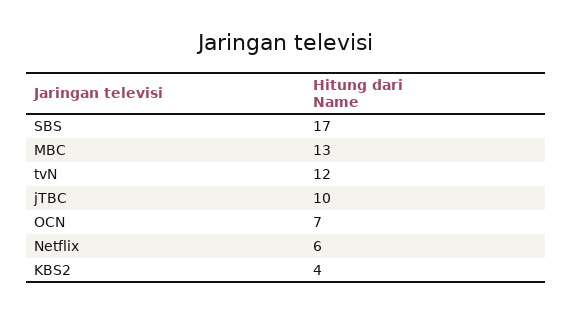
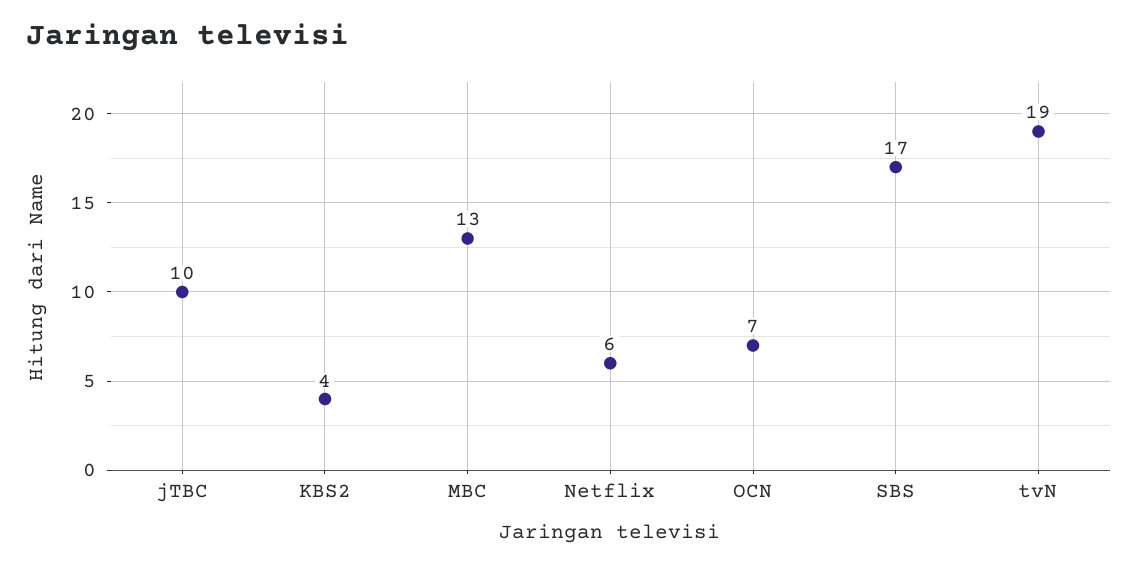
tvN: 12 -> 19

